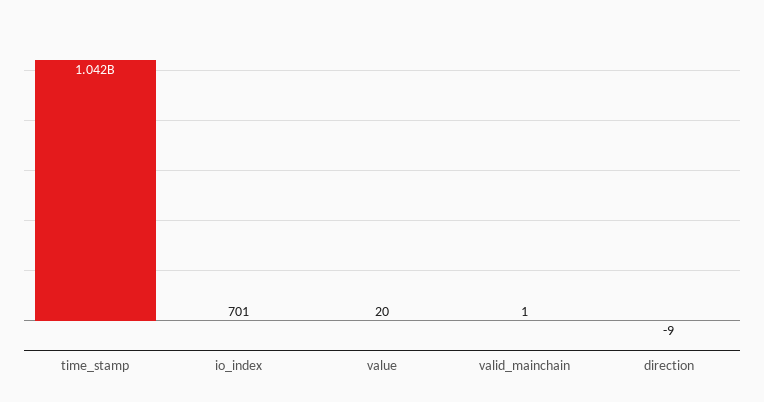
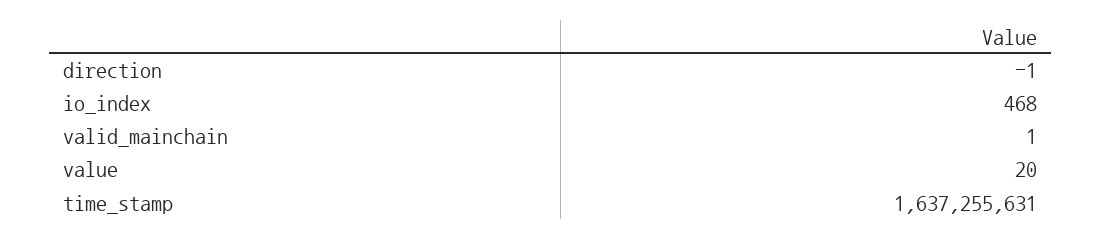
time_stamp: 1042000000 -> 1637255631
io_index: 701 -> 468
direction: -9 -> -1

